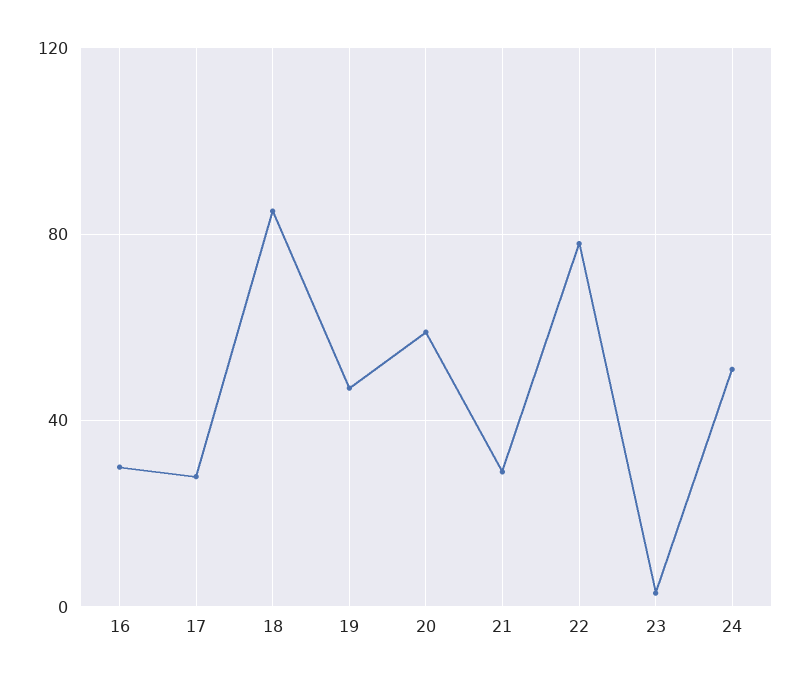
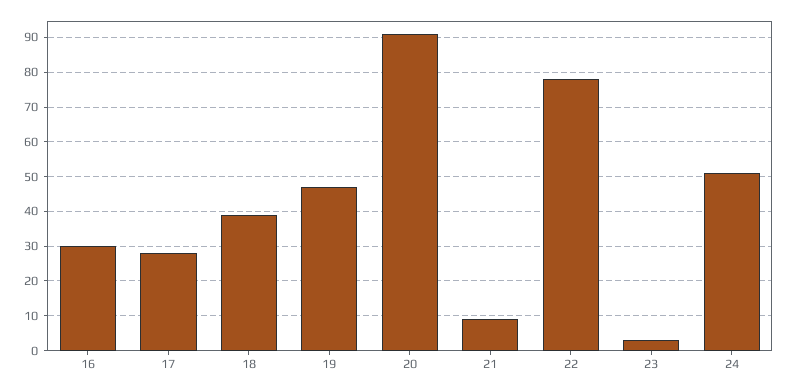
18: 85 -> 40
20: 60 -> 90
21: 30 -> 10

